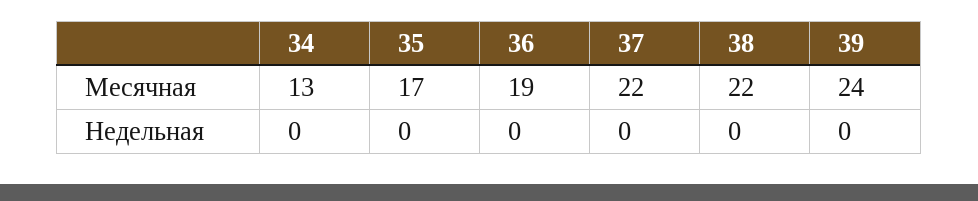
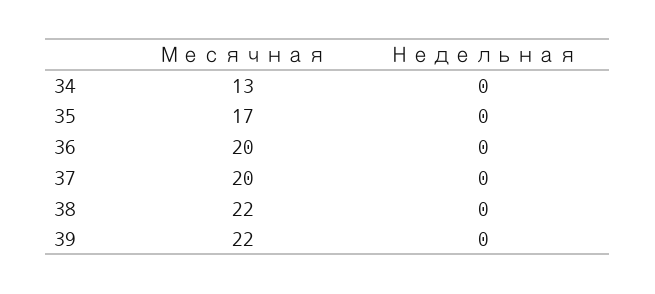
36, Месячная: 19 -> 20
37, Месячная: 22 -> 20
39, Месячная: 24 -> 22

